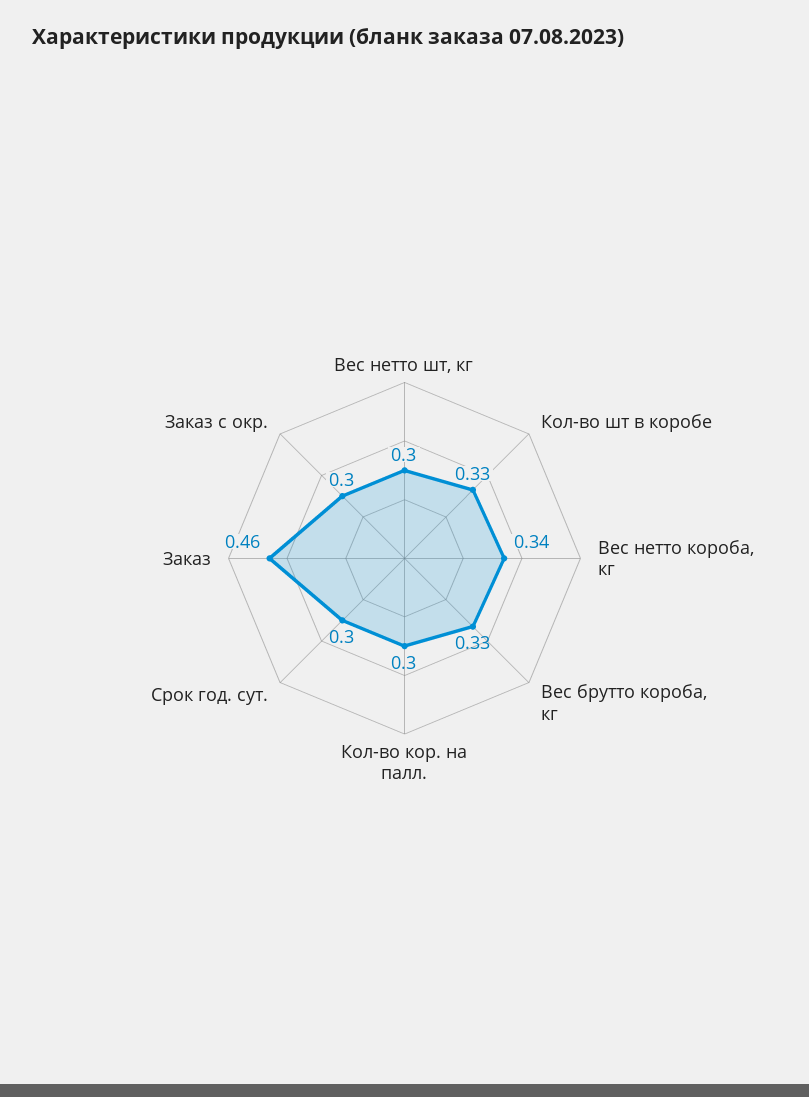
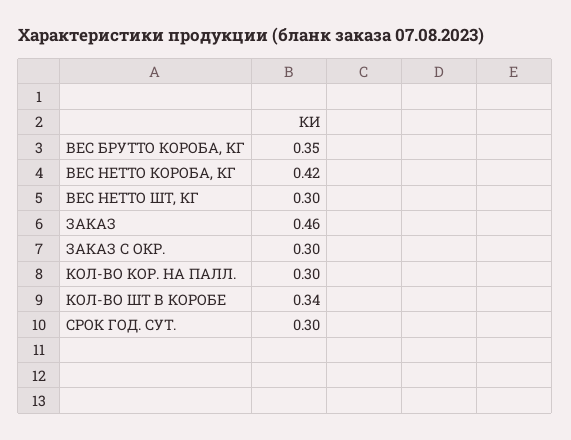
Кол-во шт в коробе: 0.33 -> 0.34
Вес нетто короба, кг: 0.34 -> 0.42
Вес брутто короба, кг: 0.33 -> 0.35

